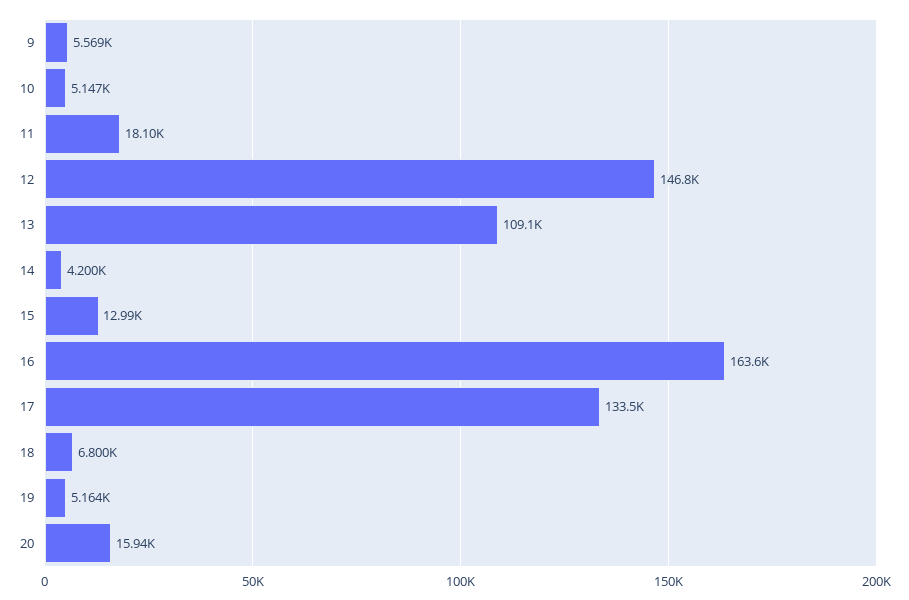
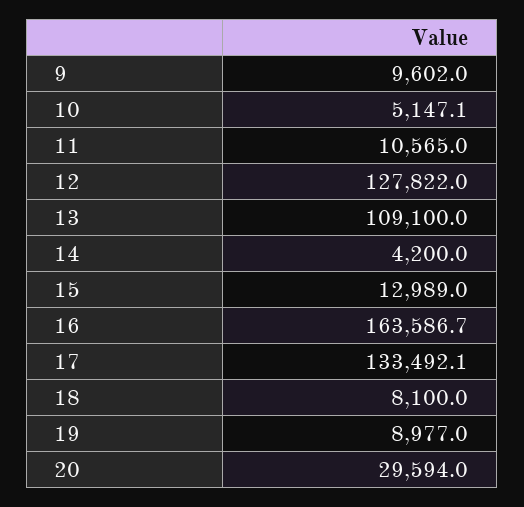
9: 5569 -> 9602
11: 18100 -> 10565
12: 146800 -> 127822
18: 6800 -> 8100
19: 5164 -> 8977
20: 15940 -> 29594

